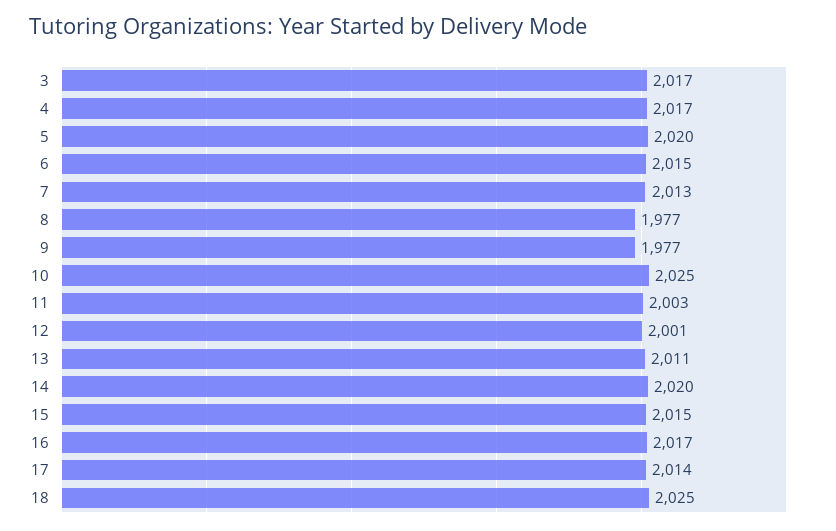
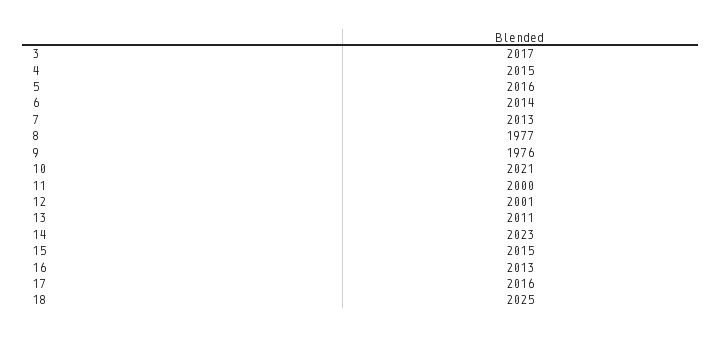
4: 2017 -> 2015
5: 2020 -> 2016
6: 2015 -> 2014
9: 1977 -> 1976
10: 2025 -> 2021
11: 2003 -> 2000
14: 2020 -> 2023
16: 2017 -> 2013
17: 2014 -> 2016

